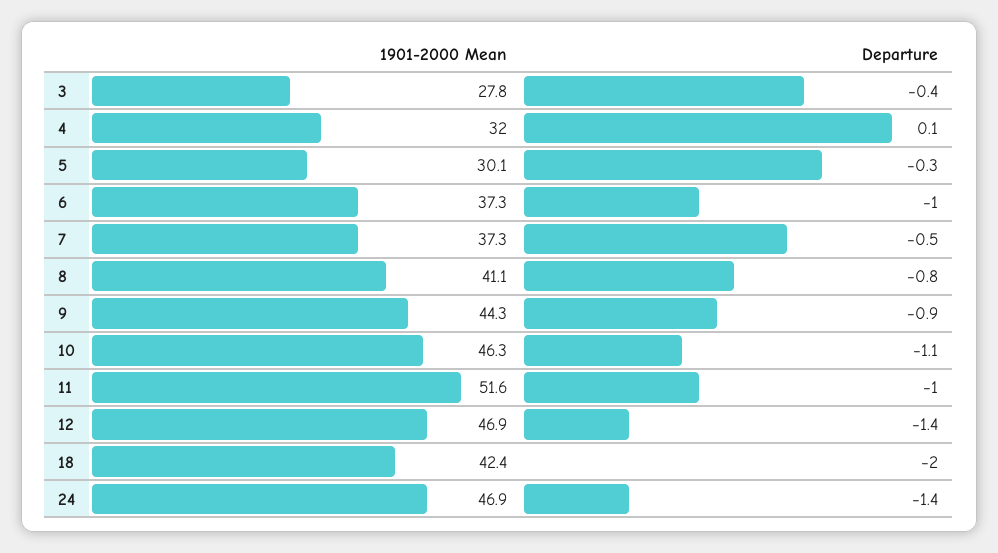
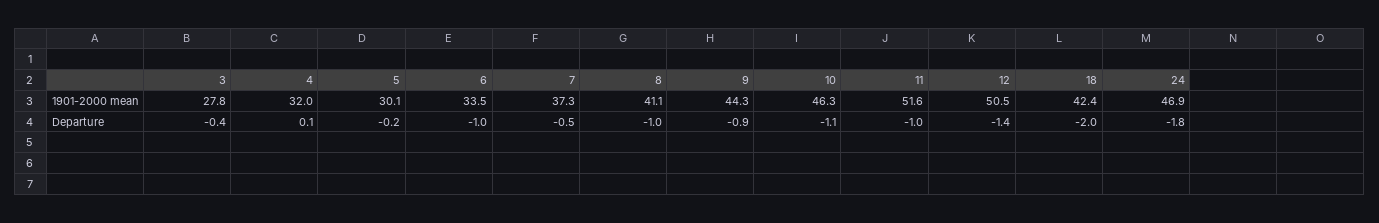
Departure, 5: -0.3 -> -0.2
1901-2000 Mean, 6: 37.3 -> 33.5
Departure, 8: -0.8 -> -1
1901-2000 Mean, 12: 46.9 -> 50.5
Departure, 24: -1.4 -> -1.8

